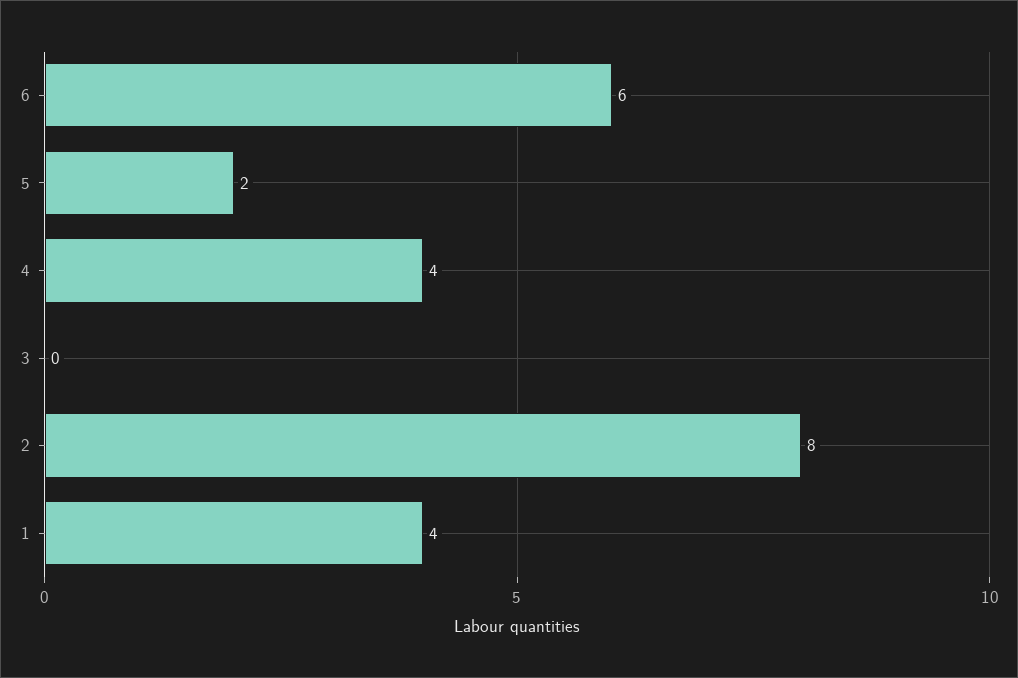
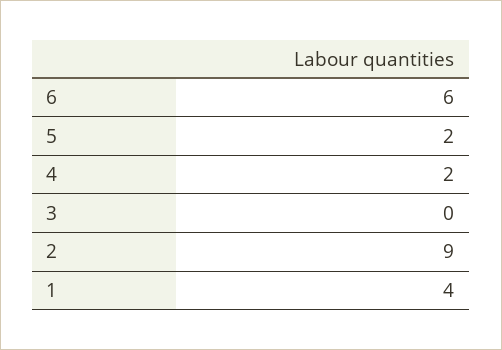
4: 4 -> 2
2: 8 -> 9

